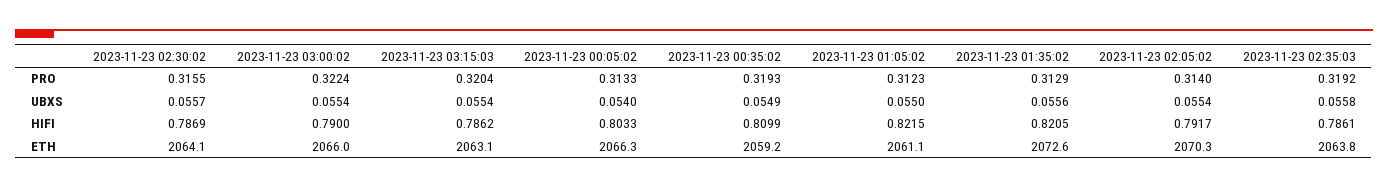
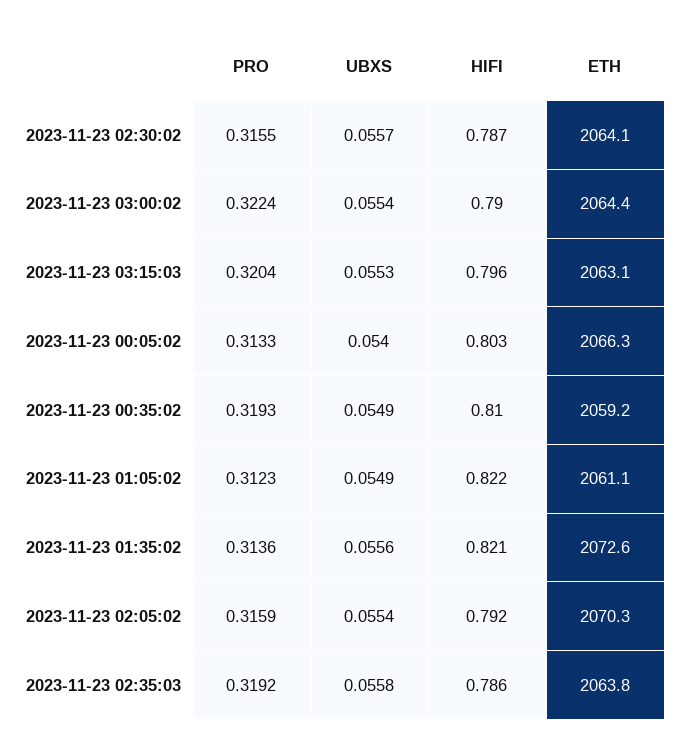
2023-11-23 01:35:02, PRO: 0.3129 -> 0.3136
2023-11-23 02:05:02, PRO: 0.314 -> 0.3159
2023-11-23 03:15:03, UBXS: 0.0554 -> 0.0553
2023-11-23 01:05:02, UBXS: 0.055 -> 0.0549
2023-11-23 03:15:03, HIFI: 0.7862 -> 0.796
2023-11-23 03:00:02, ETH: 2066 -> 2064.4

